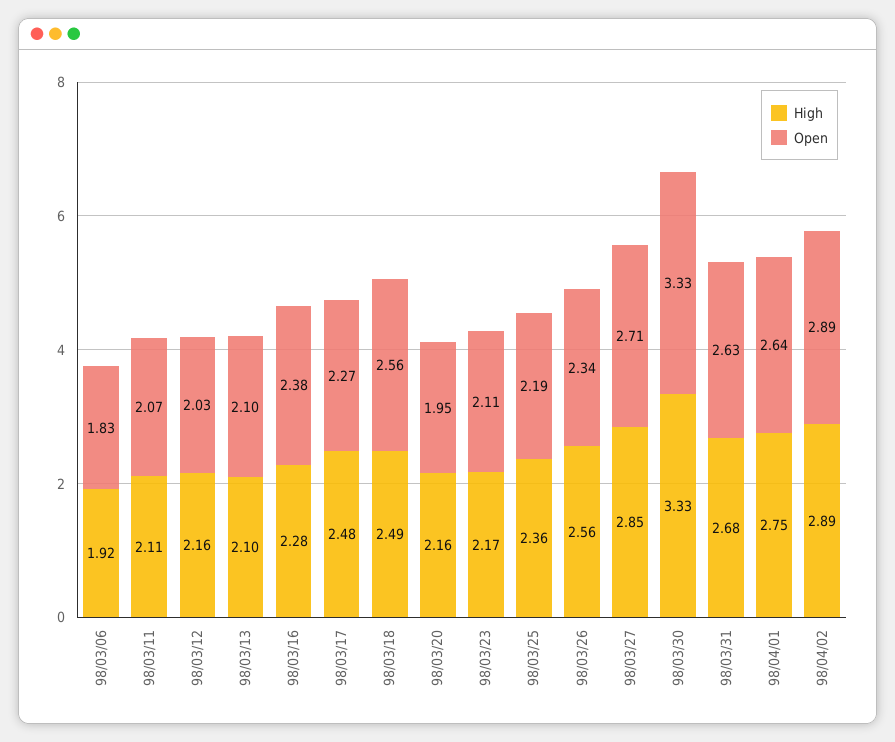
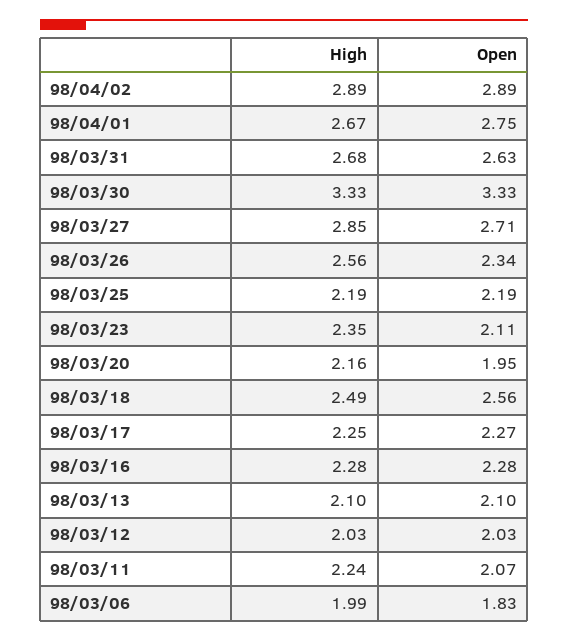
High, 98/03/06: 1.92 -> 1.99
High, 98/03/11: 2.11 -> 2.24
High, 98/03/12: 2.16 -> 2.03
Open, 98/03/16: 2.38 -> 2.28
High, 98/03/17: 2.48 -> 2.25
High, 98/03/23: 2.17 -> 2.35
High, 98/03/25: 2.36 -> 2.19
High, 98/04/01: 2.75 -> 2.67
Open, 98/04/01: 2.64 -> 2.75

